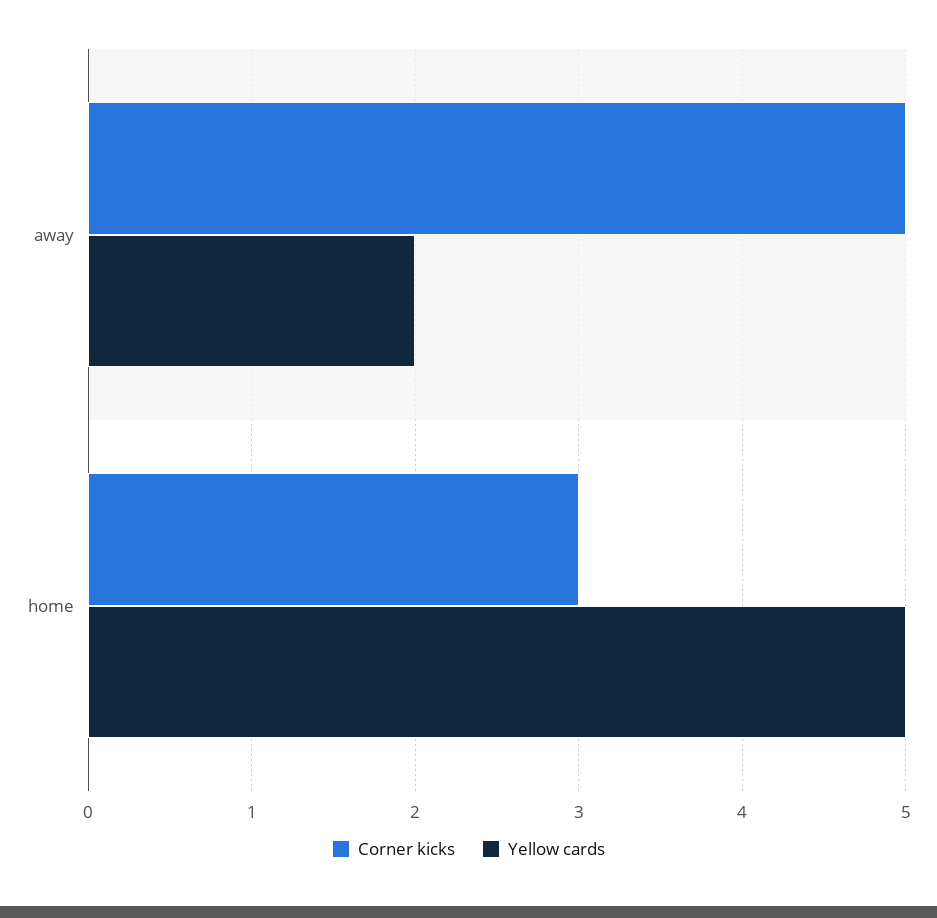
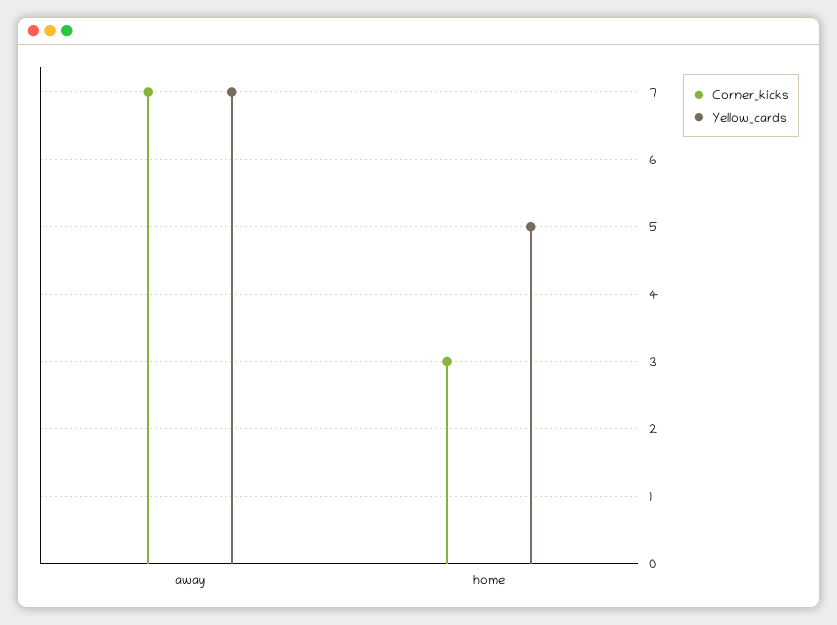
Corner kicks, away: 5 -> 7
Yellow cards, away: 2 -> 7

